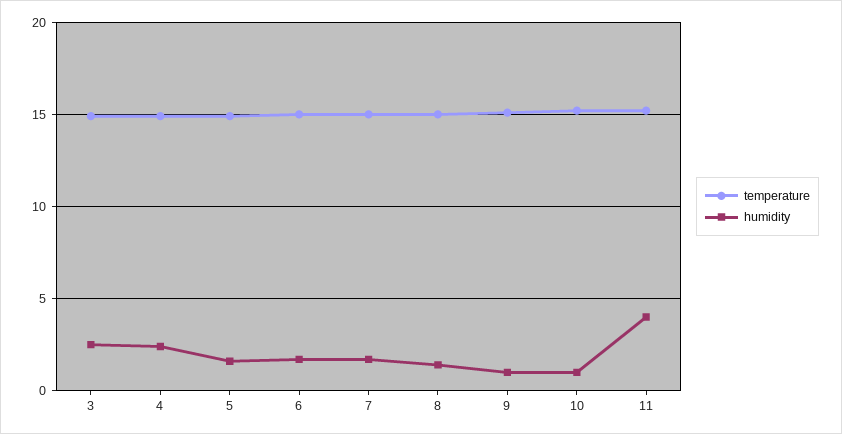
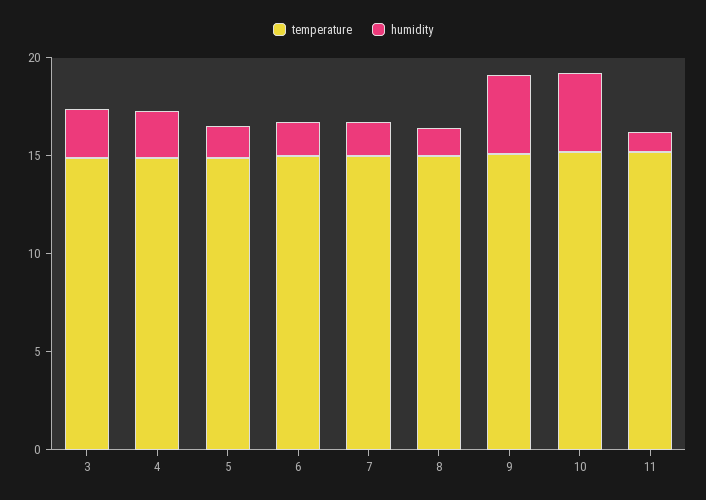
humidity, 9: 1 -> 4
humidity, 10: 1 -> 4
humidity, 11: 4 -> 1

